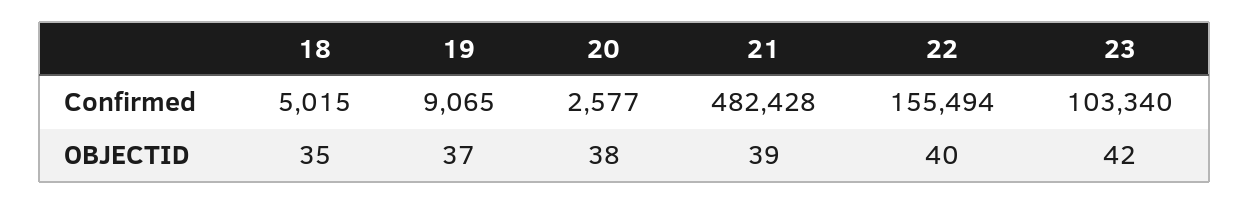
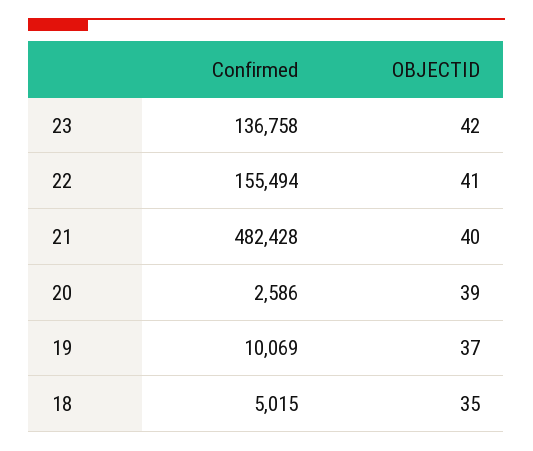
19, Confirmed: 9065 -> 10069
20, Confirmed: 2577 -> 2586
23, Confirmed: 103340 -> 136758
20, OBJECTID: 38 -> 39
21, OBJECTID: 39 -> 40
22, OBJECTID: 40 -> 41

